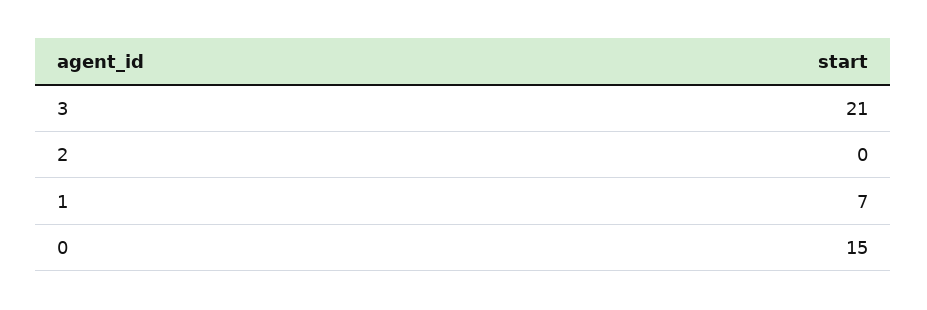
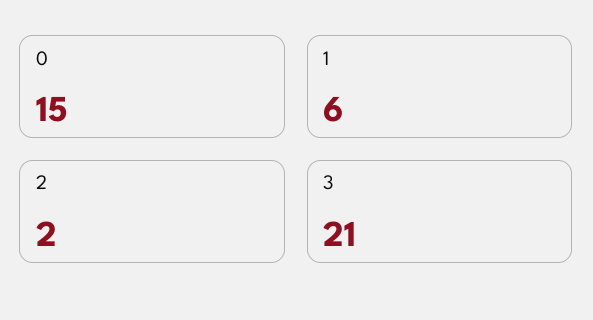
2: 0 -> 2
1: 7 -> 6

